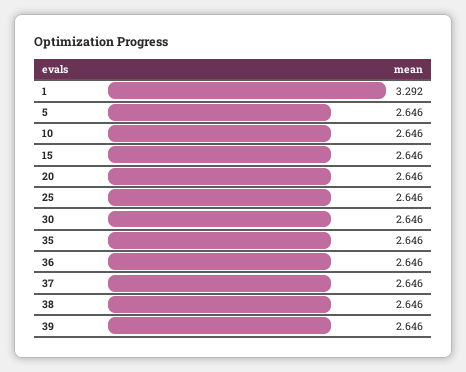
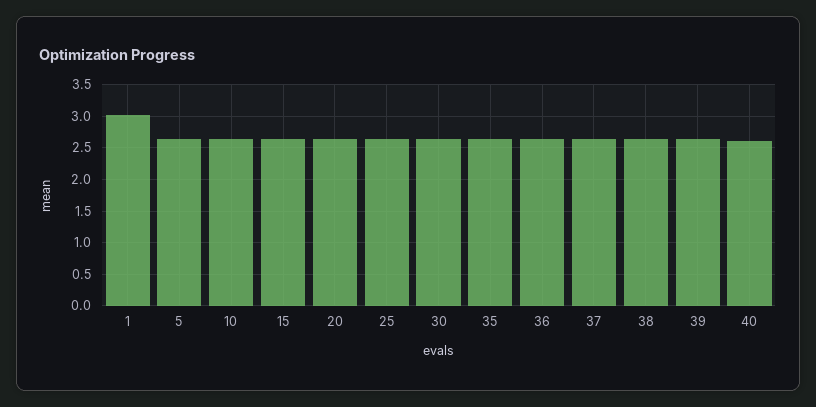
1: 3.292 -> 3
40: none -> 2.6

